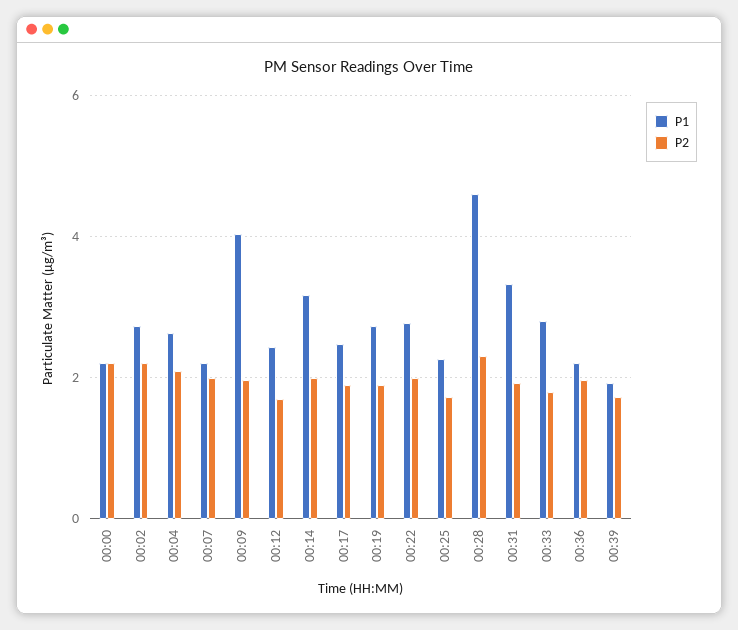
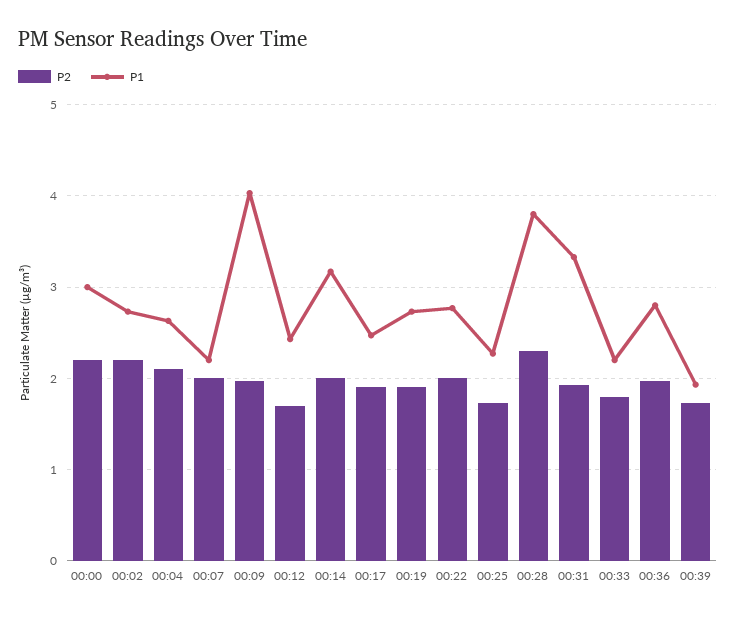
P1, 00:00: 2.2 -> 3
P1, 00:28: 4.6 -> 3.8
P1, 00:33: 2.8 -> 2.2
P1, 00:36: 2.2 -> 2.8

